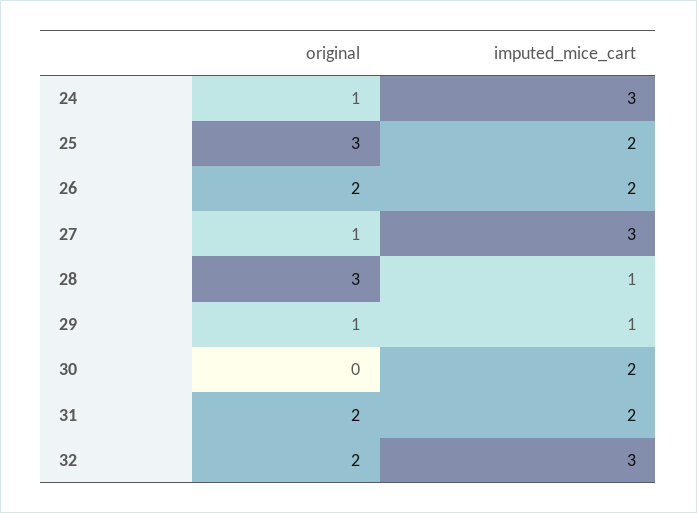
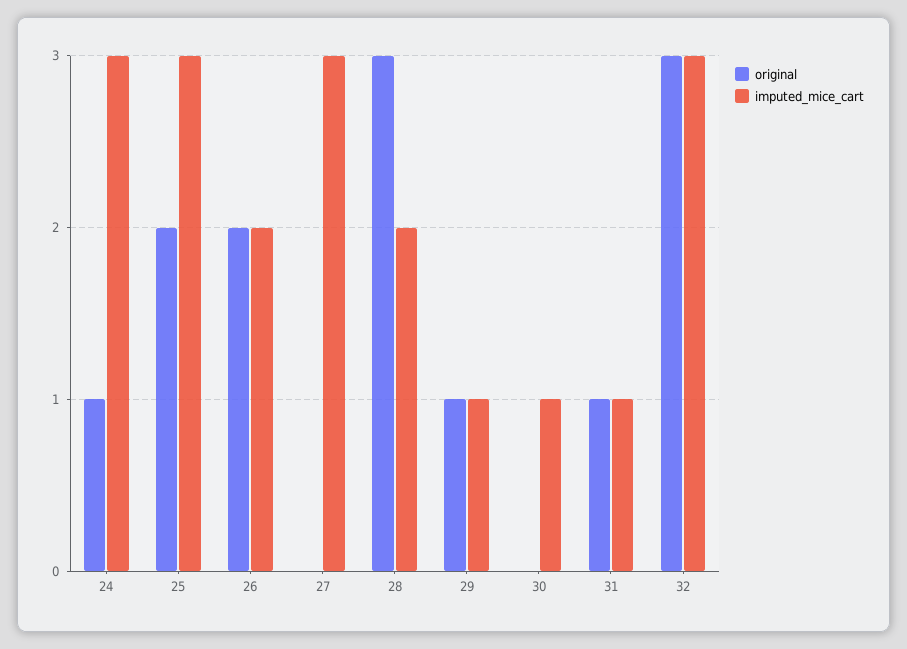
original, 25: 3 -> 2
imputed_mice_cart, 25: 2 -> 3
original, 27: 1 -> 0
imputed_mice_cart, 28: 1 -> 2
imputed_mice_cart, 30: 2 -> 1
original, 31: 2 -> 1
imputed_mice_cart, 31: 2 -> 1
original, 32: 2 -> 3

